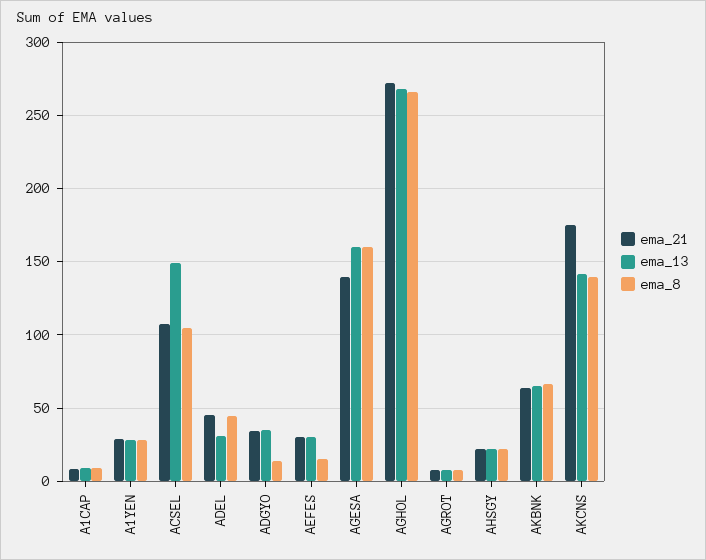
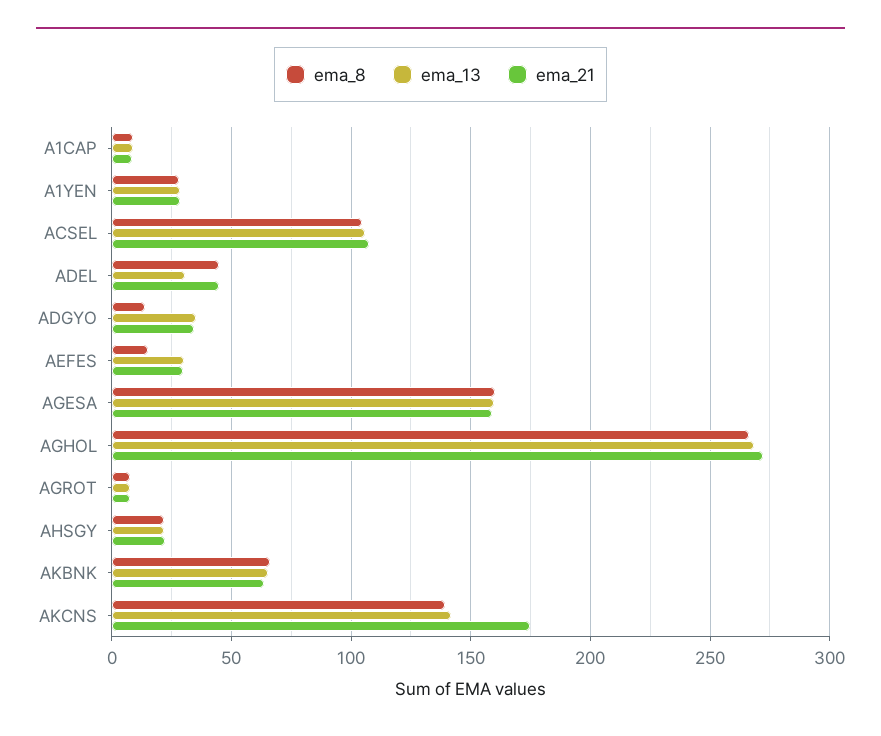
ema_13, ACSEL: 150 -> 105
ema_21, AGESA: 140 -> 160

